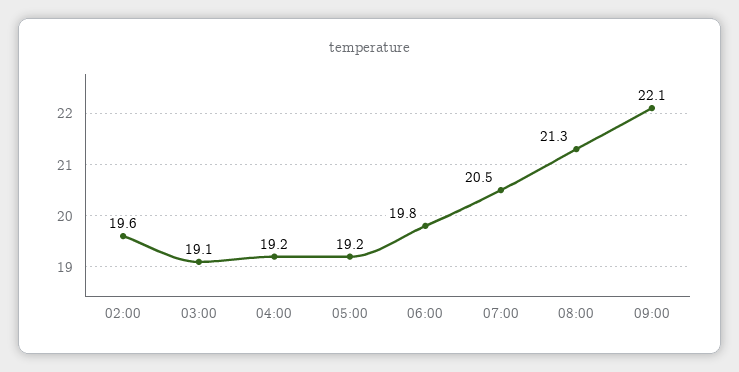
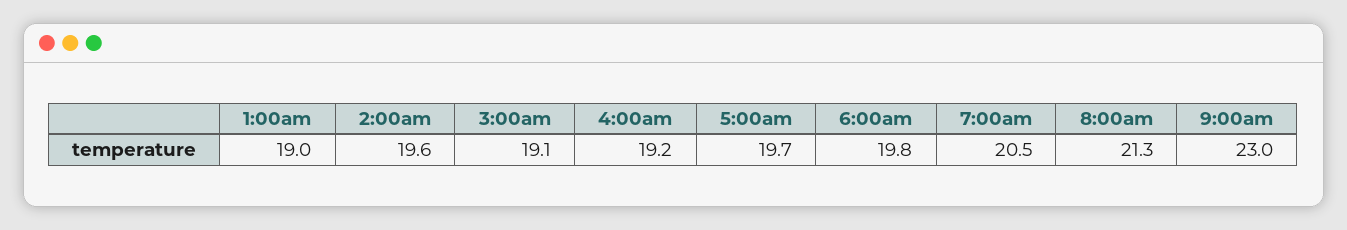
05:00: 19.2 -> 19.7
09:00: 22.1 -> 23
1:00am: none -> 19

